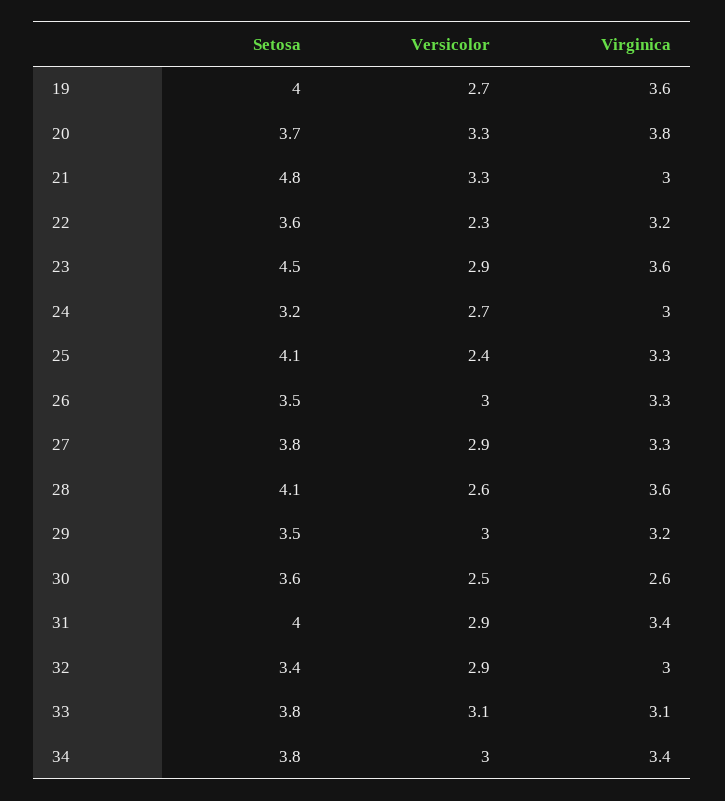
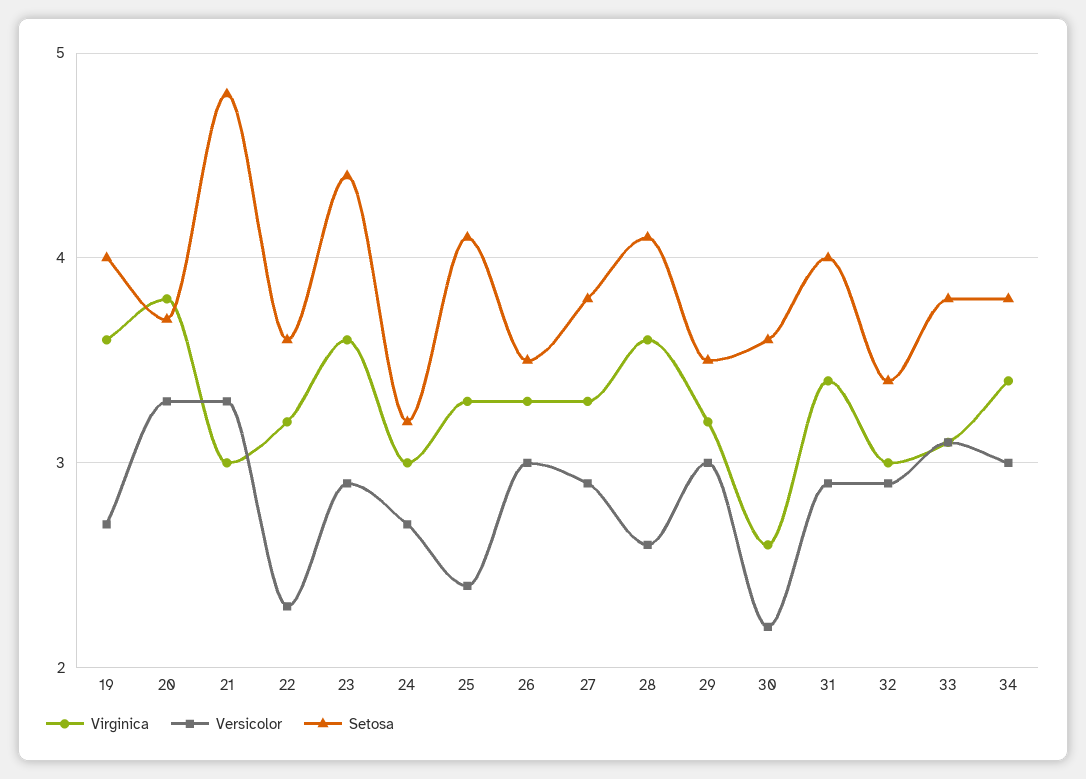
Setosa, 23: 4.5 -> 4.4
Versicolor, 30: 2.5 -> 2.2

